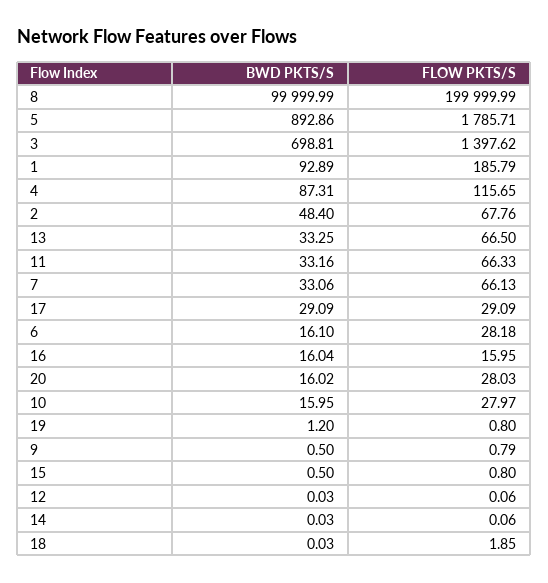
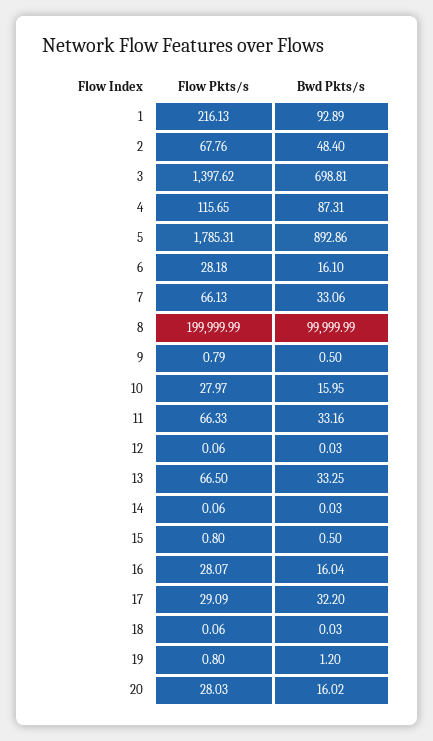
FLOW PKTS/S, 5: 1785.71 -> 1785.31
FLOW PKTS/S, 1: 185.79 -> 216.13
BWD PKTS/S, 17: 29.09 -> 32.2
FLOW PKTS/S, 16: 15.95 -> 28.07
FLOW PKTS/S, 18: 1.85 -> 0.06

